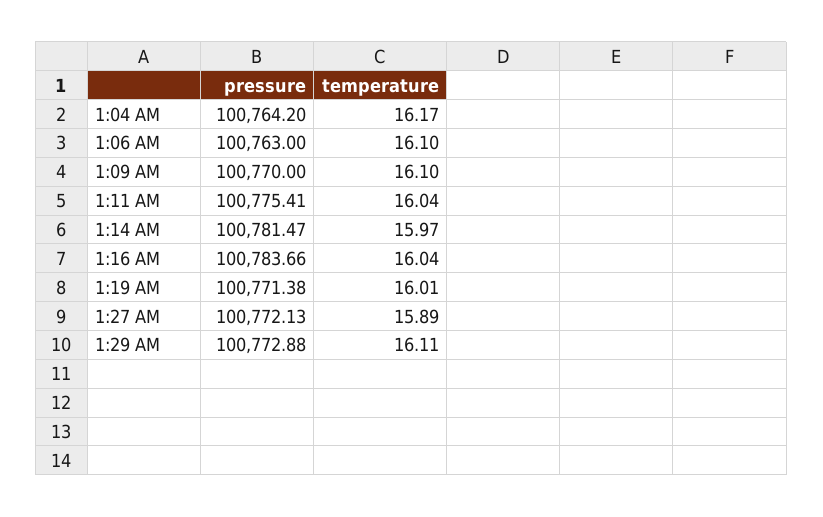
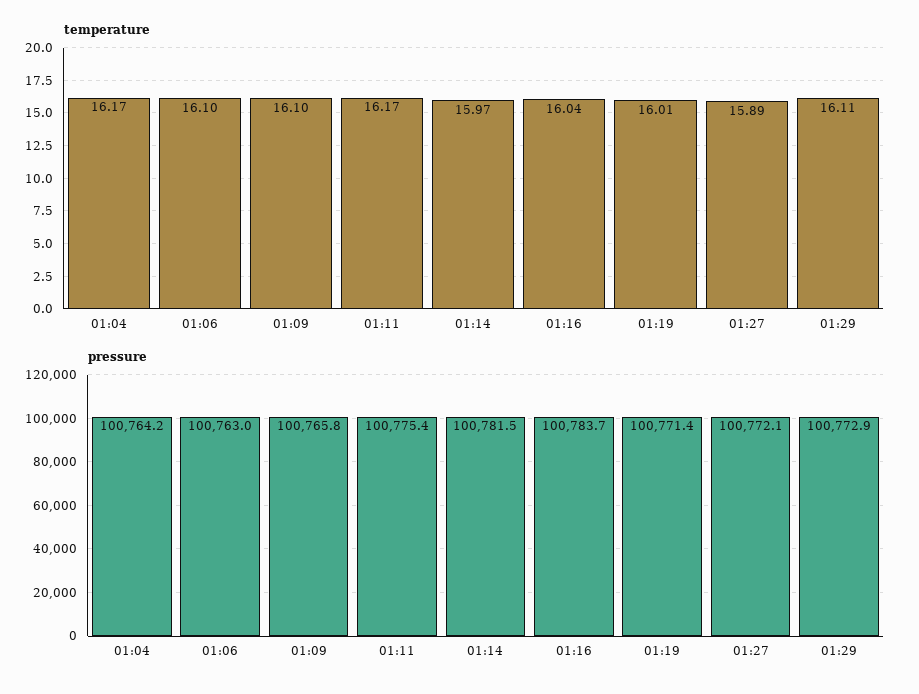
pressure, 1:09 AM: 100770 -> 100765.8
temperature, 1:11 AM: 16.04 -> 16.17

